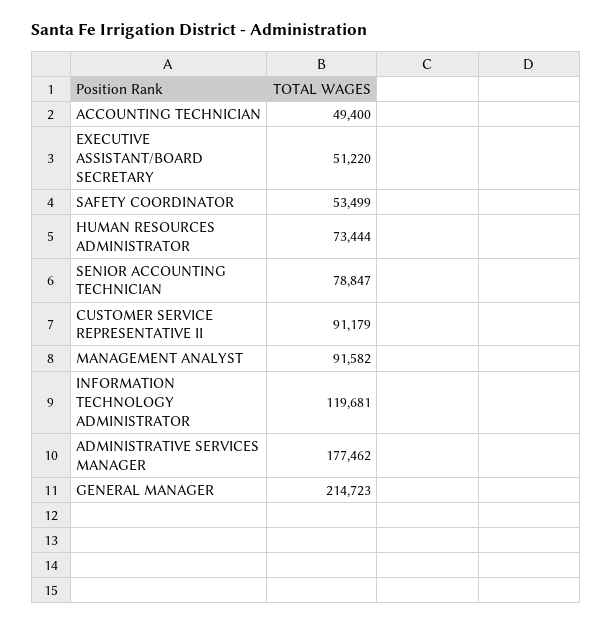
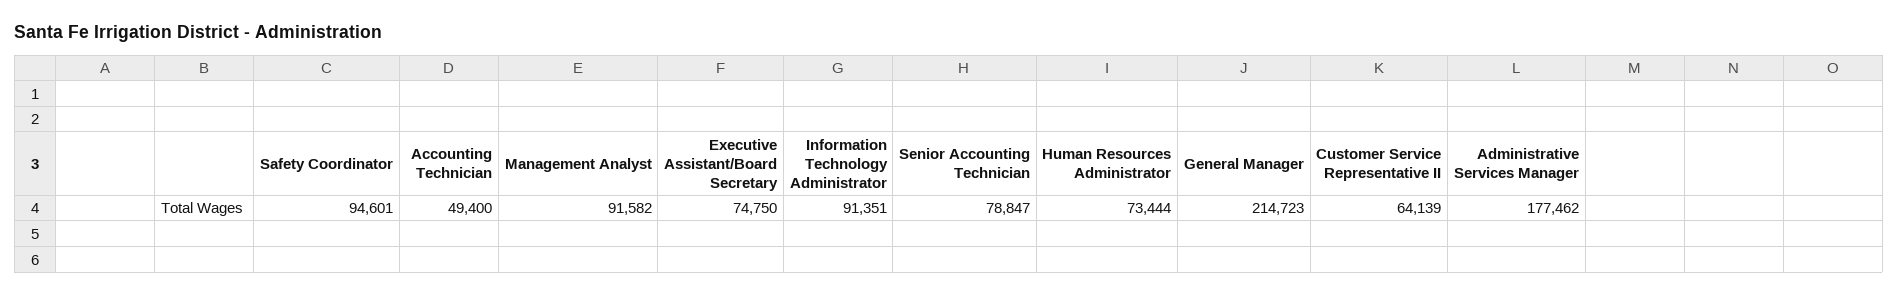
EXECUTIVE ASSISTANT/BOARD SECRETARY: 51220 -> 74750
SAFETY COORDINATOR: 53499 -> 94601
CUSTOMER SERVICE REPRESENTATIVE II: 91179 -> 64139
INFORMATION TECHNOLOGY ADMINISTRATOR: 119681 -> 91351

